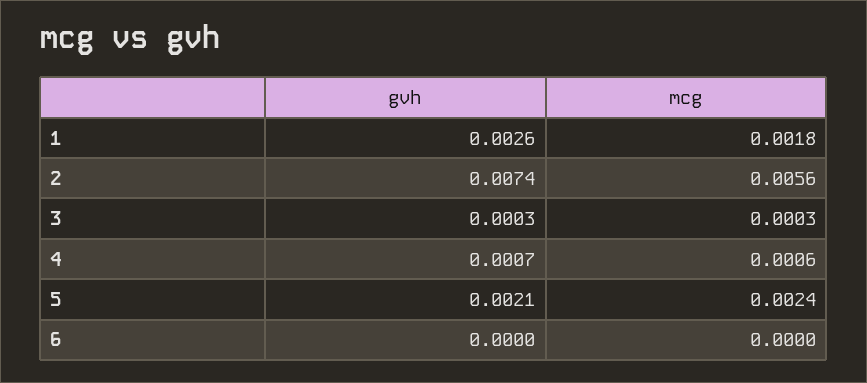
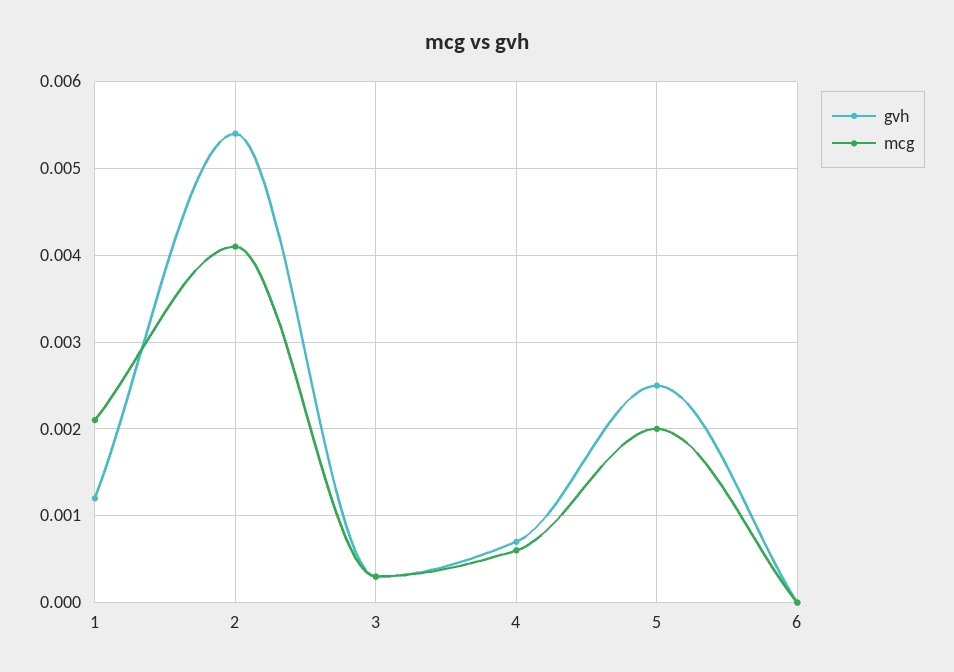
gvh, 1: 0.0026 -> 0.0012
mcg, 1: 0.0018 -> 0.0021
gvh, 2: 0.0074 -> 0.0054
mcg, 2: 0.0056 -> 0.0041
gvh, 5: 0.0021 -> 0.0025
mcg, 5: 0.0024 -> 0.002

